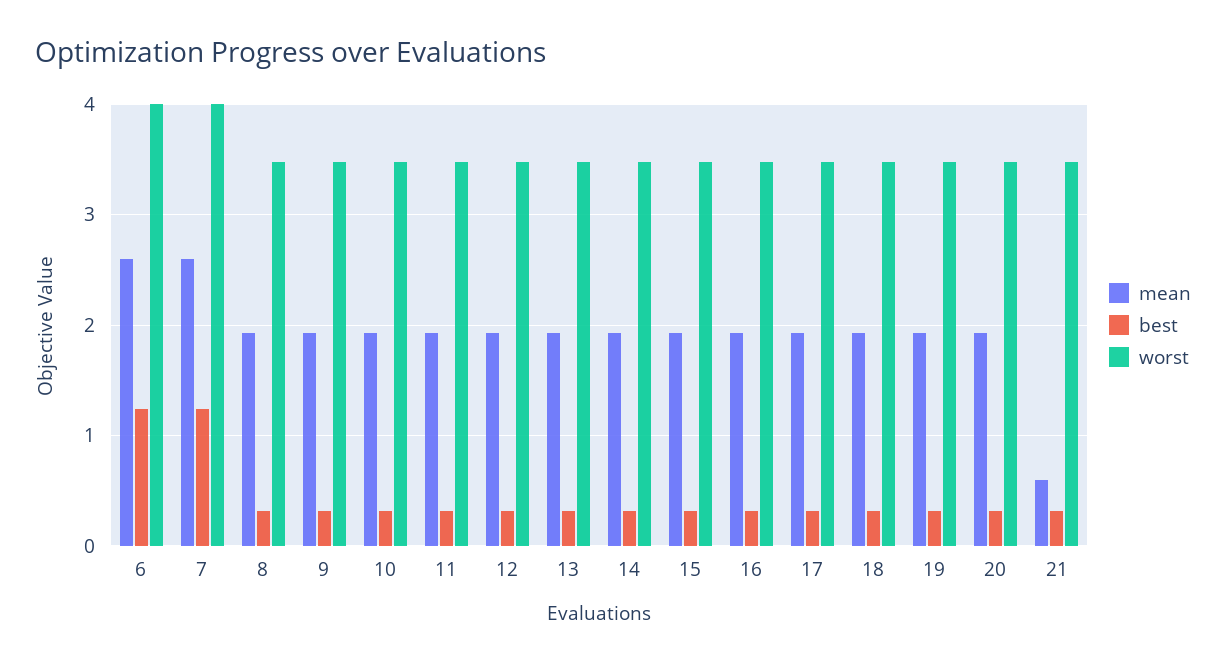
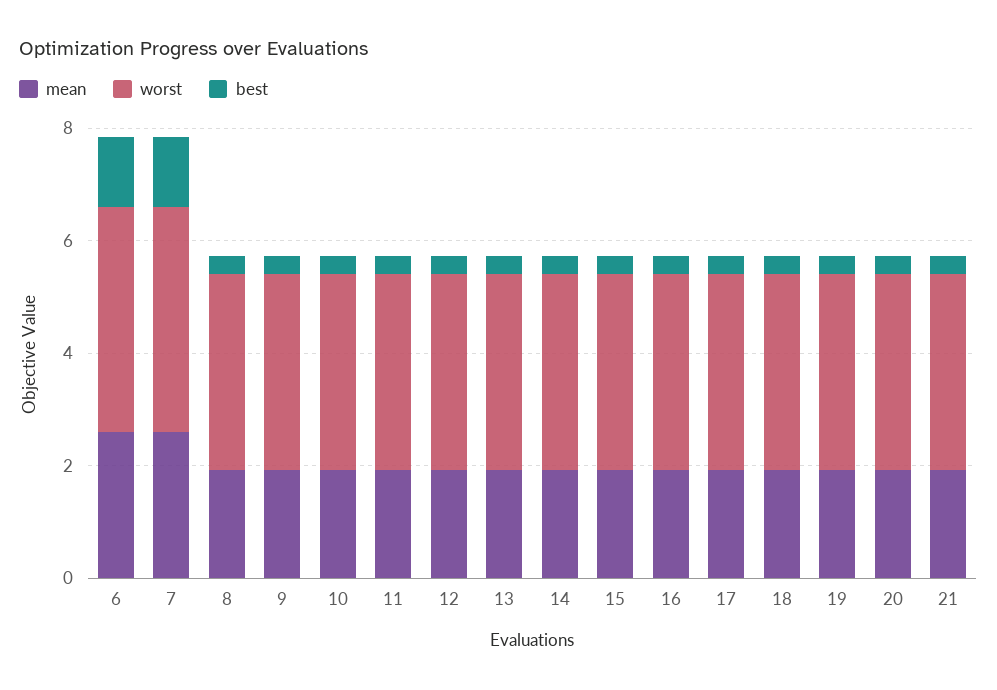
mean, 21: 0.6 -> 2

